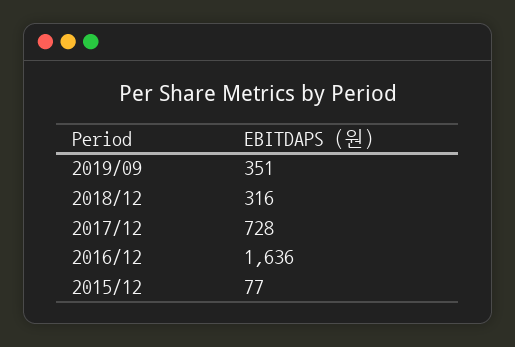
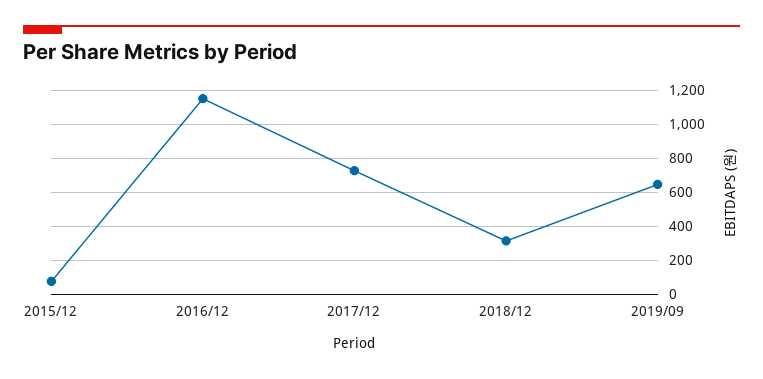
2019/09: 351 -> 650
2016/12: 1636 -> 1150

